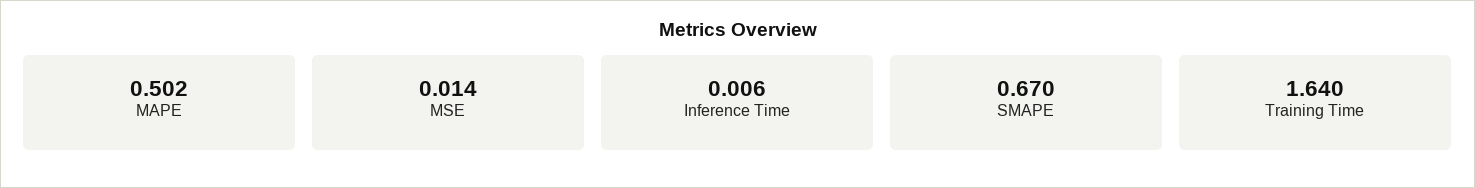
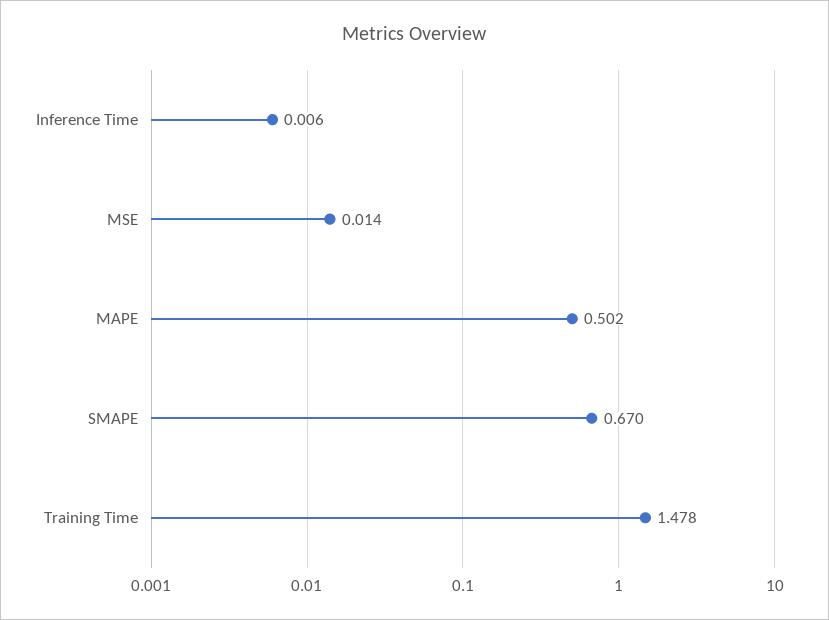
Training Time: 1.64 -> 1.478

